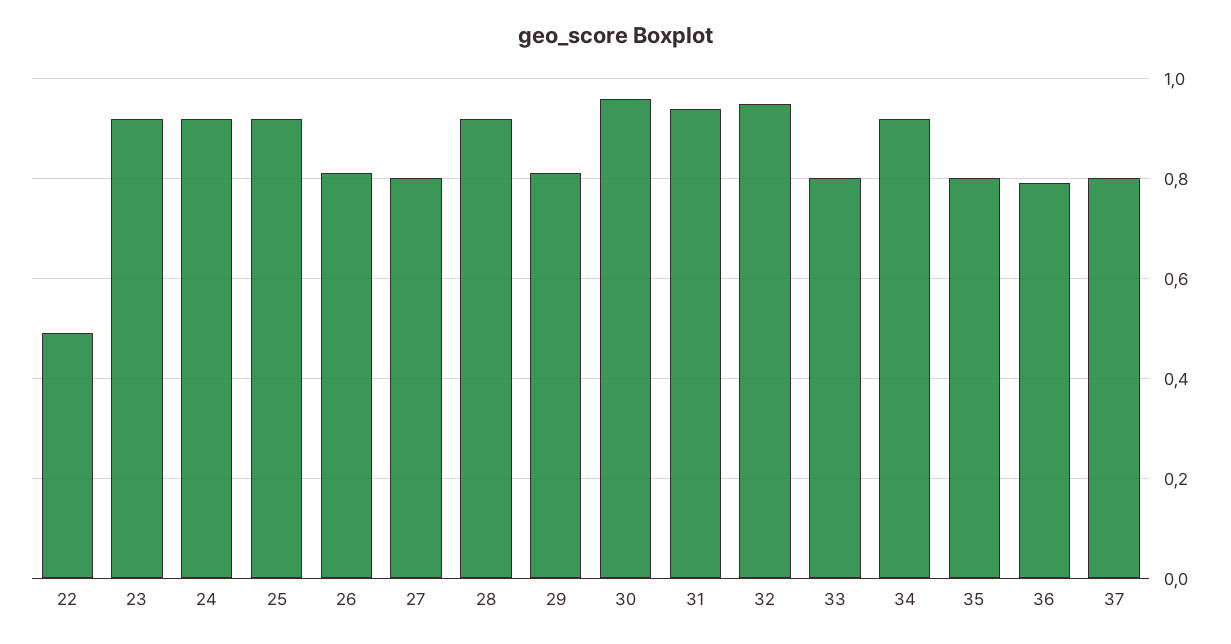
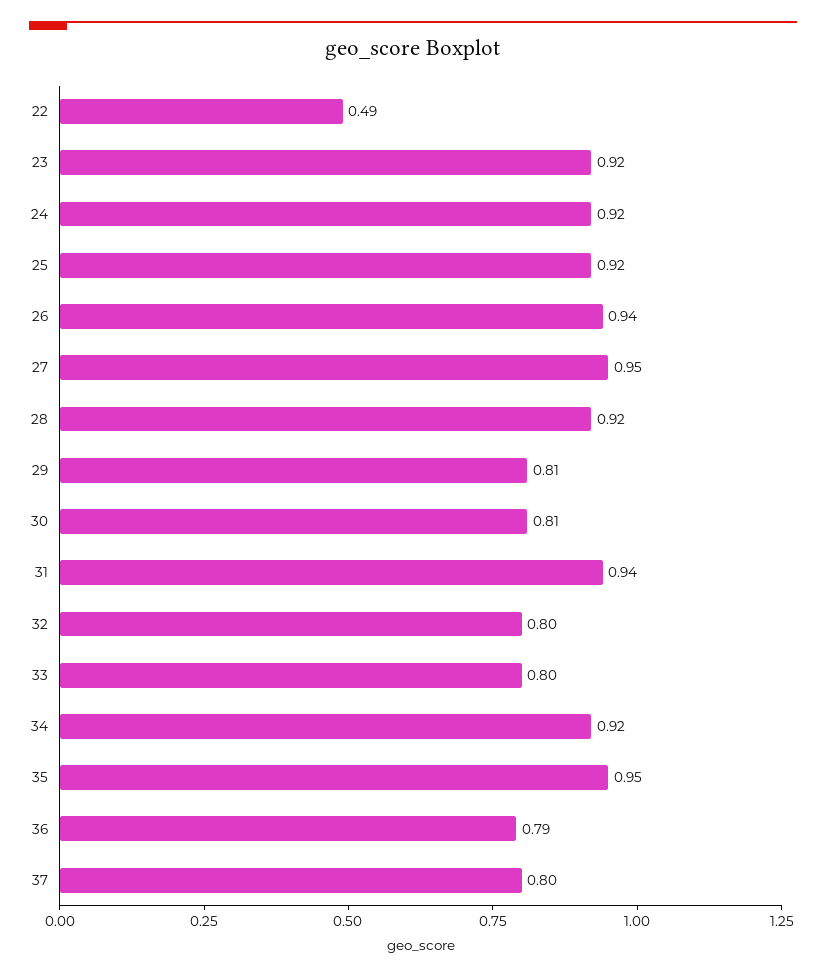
26: 0.8 -> 0.94
27: 0.8 -> 0.95
30: 0.95 -> 0.81
32: 0.95 -> 0.8
35: 0.8 -> 0.95

